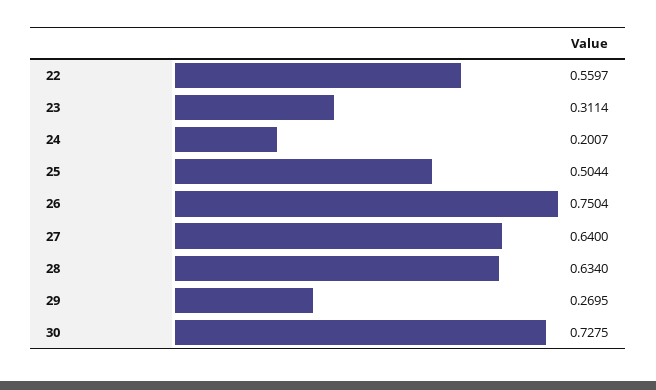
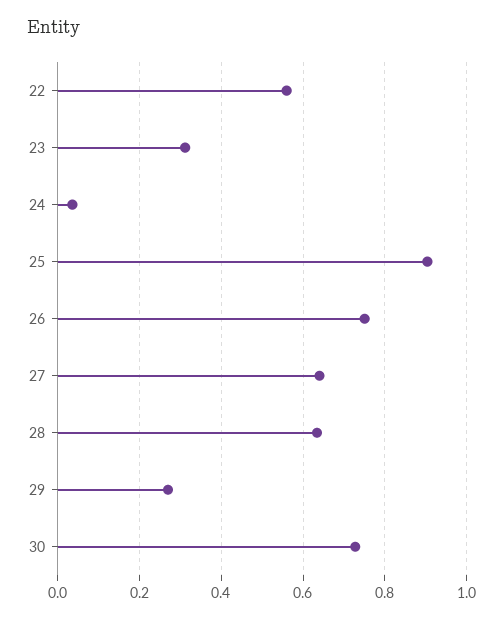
24: 0.2007 -> 0.04
25: 0.5044 -> 0.9

